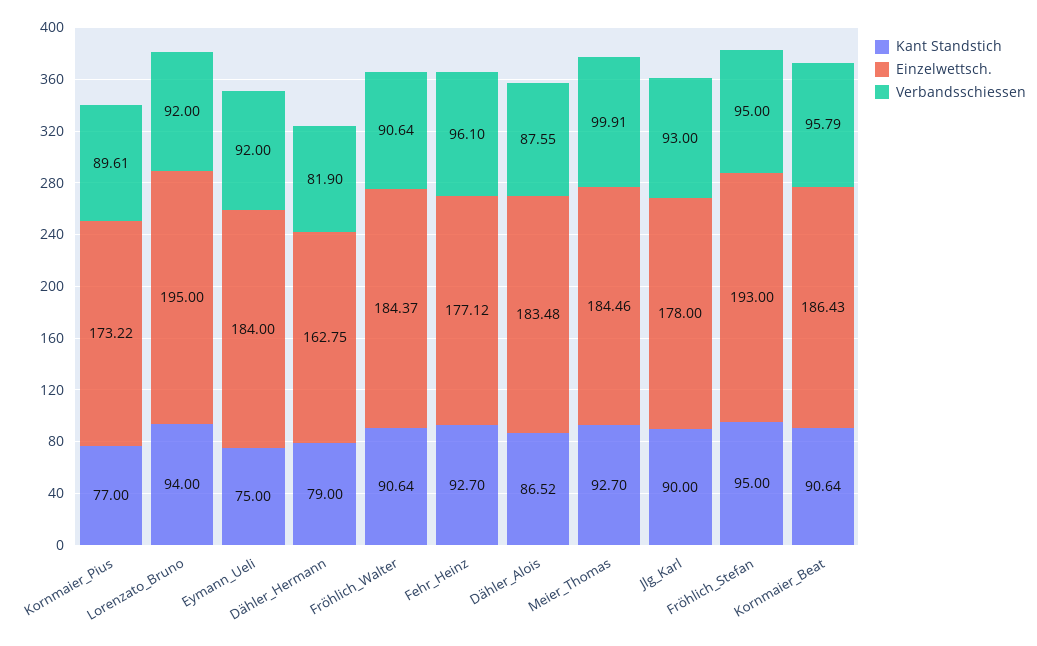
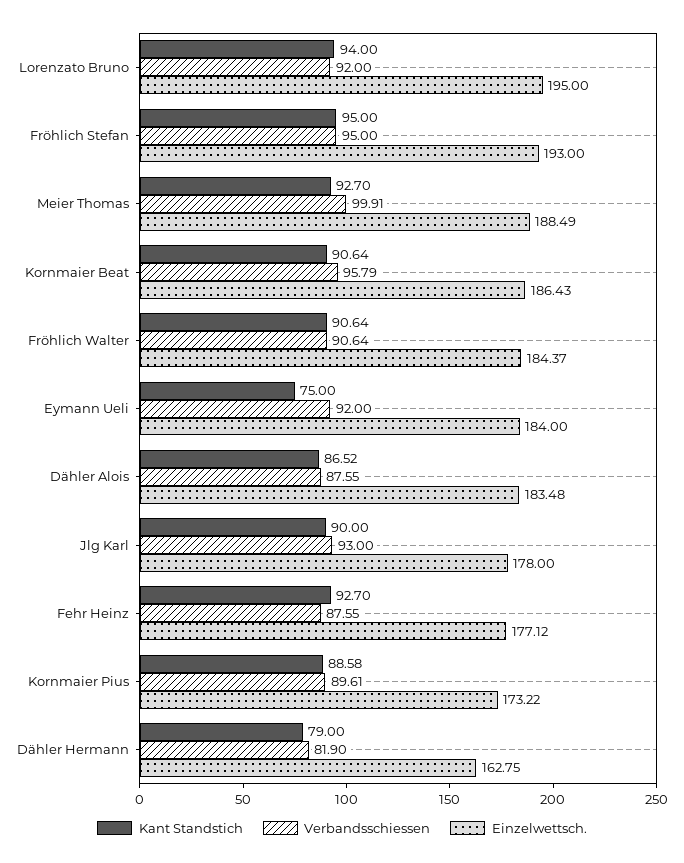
Kant Standstich, Kornmaier_Pius: 77 -> 88.58
Verbandsschiessen, Fehr_Heinz: 96.1 -> 87.55
Einzelwettsch., Meier_Thomas: 184.46 -> 188.49

